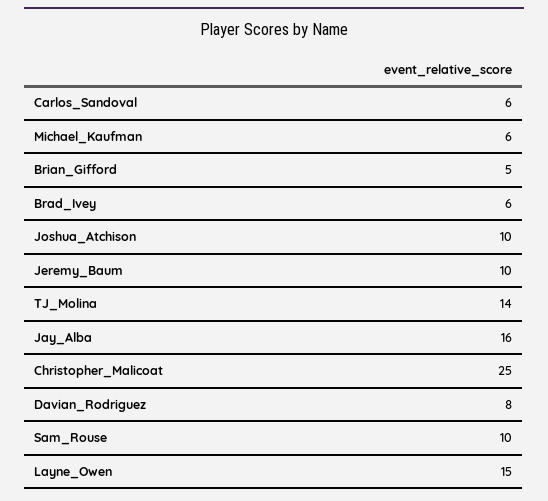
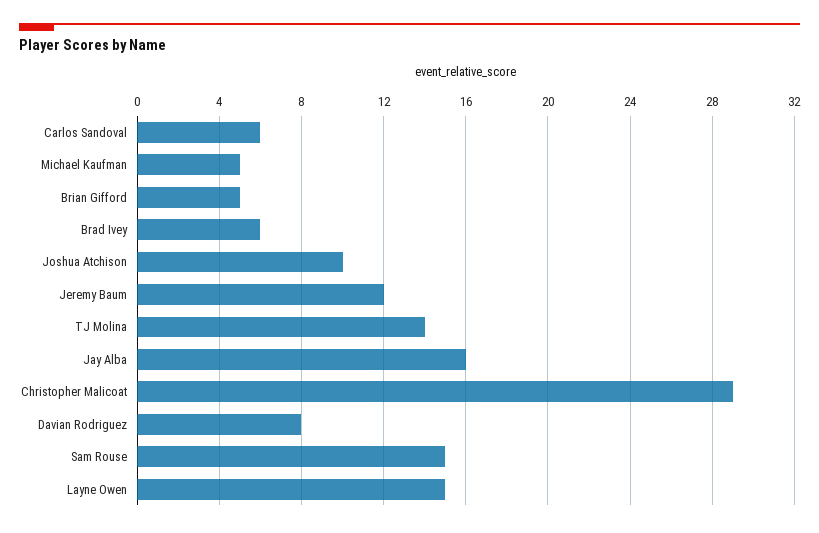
Michael_Kaufman: 6 -> 5
Jeremy_Baum: 10 -> 12
Christopher_Malicoat: 25 -> 29
Sam_Rouse: 10 -> 15

